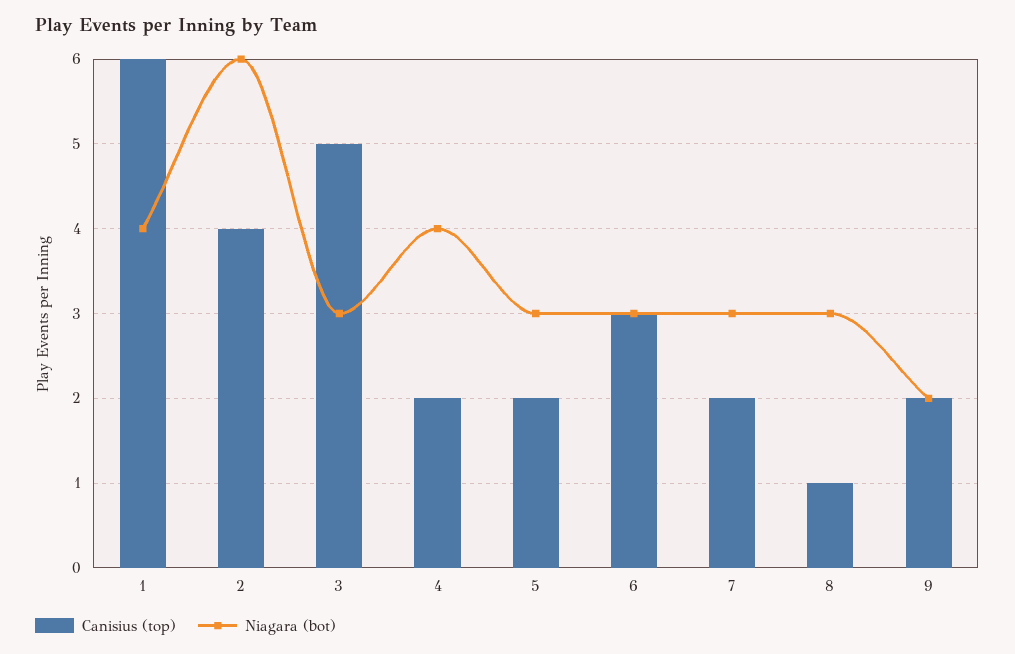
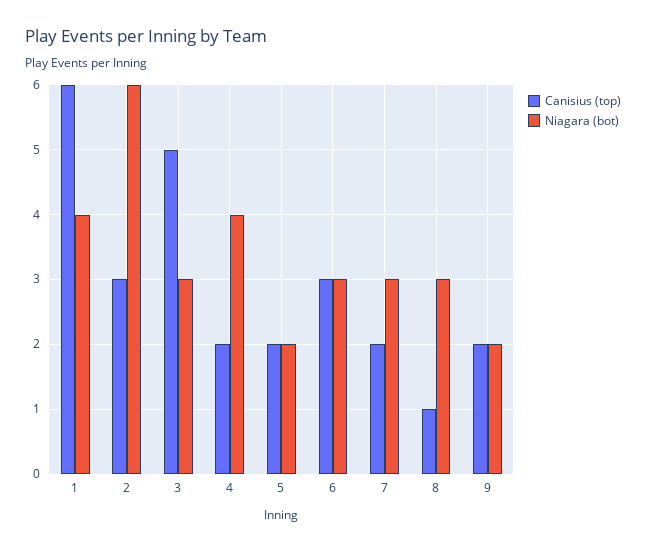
Canisius (top), 2: 4 -> 3
Niagara (bot), 5: 3 -> 2

